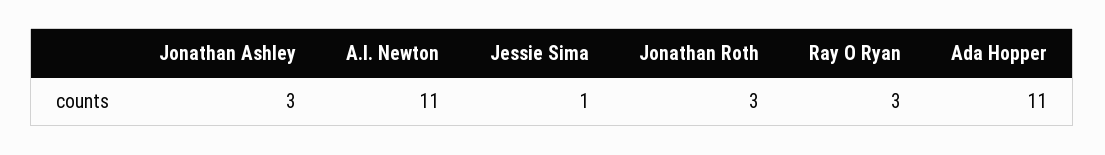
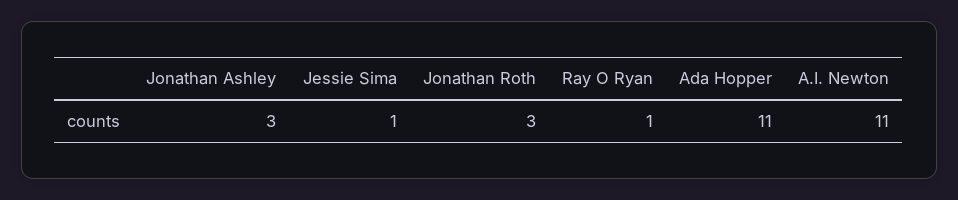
Ray O Ryan: 3 -> 1

